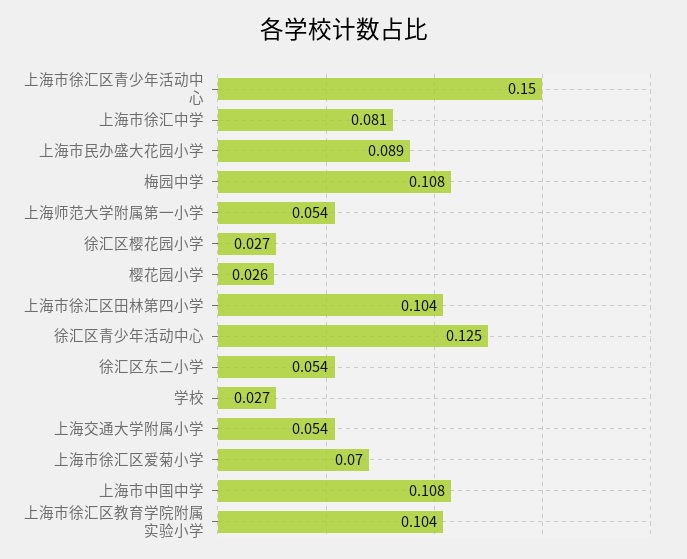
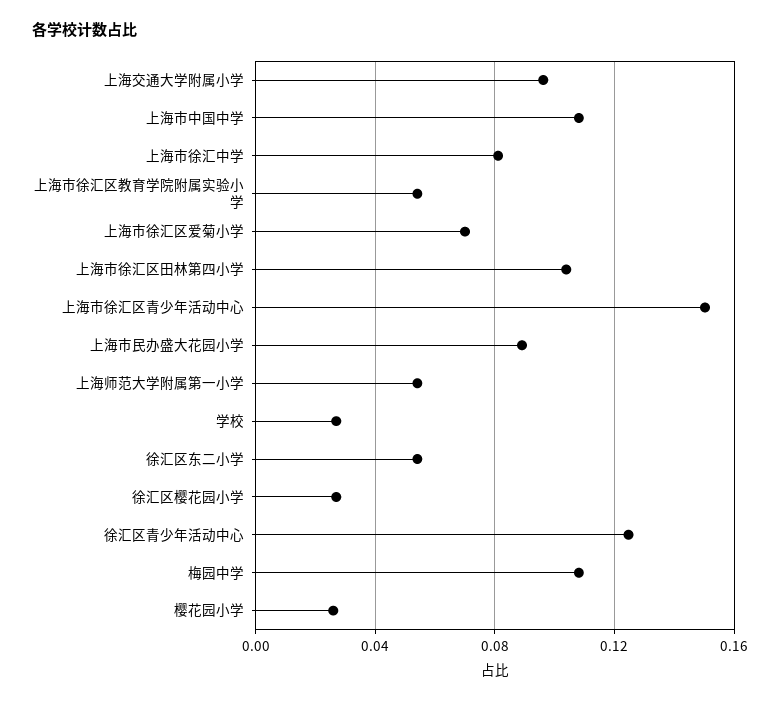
上海交通大学附属小学: 0.054 -> 0.095
上海市徐汇区教育学院附属实验小学: 0.104 -> 0.055

